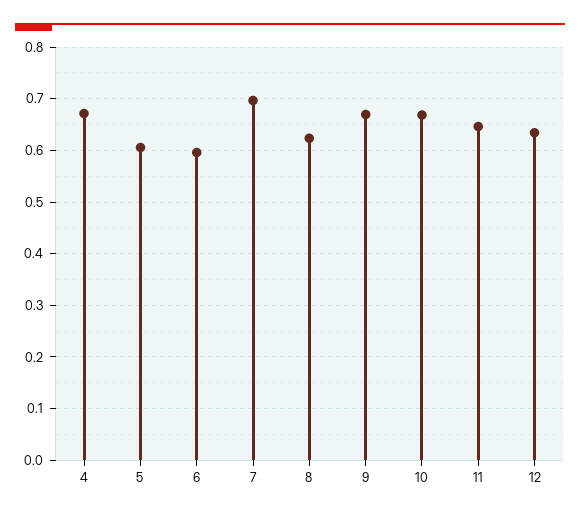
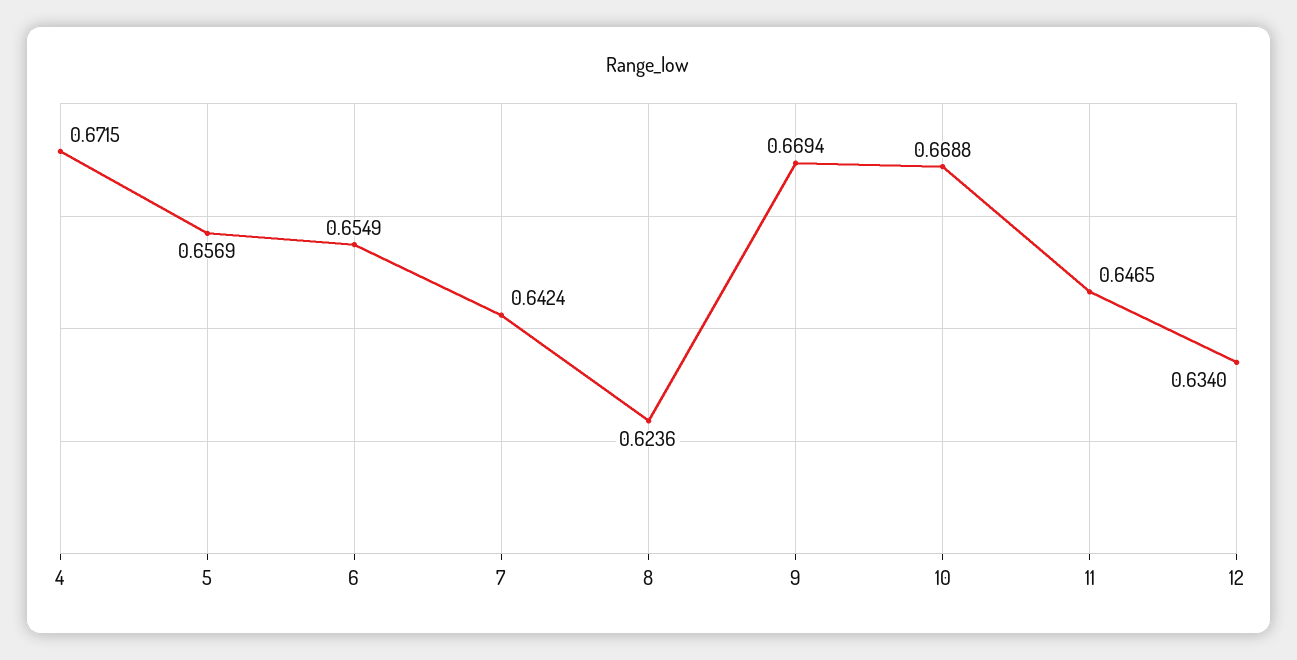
5: 0.6 -> 0.6569
6: 0.6 -> 0.6549
7: 0.7 -> 0.6424

